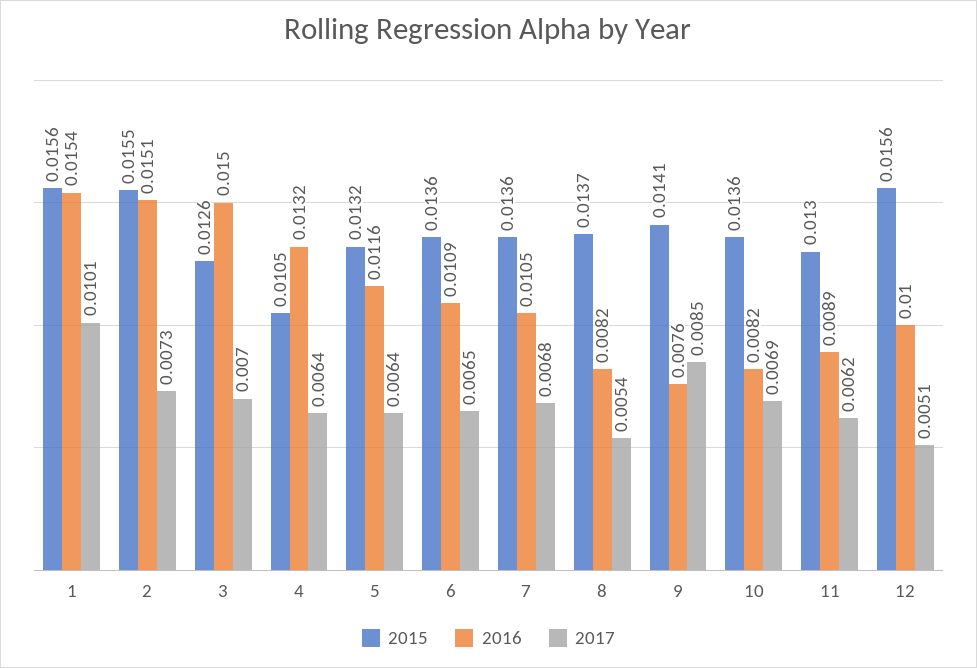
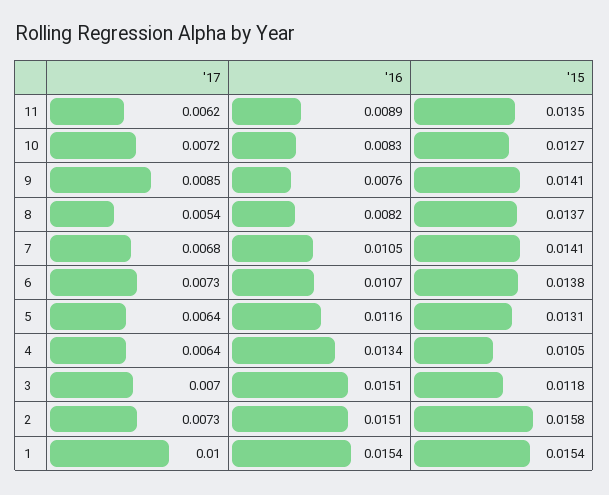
2015, 1: 0.0156 -> 0.0154
2017, 1: 0.0101 -> 0.01
2015, 2: 0.0155 -> 0.0158
2015, 3: 0.0126 -> 0.0118
2016, 3: 0.015 -> 0.0151
2016, 4: 0.0132 -> 0.0134
2015, 5: 0.0132 -> 0.0131
2015, 6: 0.0136 -> 0.0138
2016, 6: 0.0109 -> 0.0107
2017, 6: 0.0065 -> 0.0073
2015, 7: 0.0136 -> 0.0141
2015, 10: 0.0136 -> 0.0127
2016, 10: 0.0082 -> 0.0083
2017, 10: 0.0069 -> 0.0072
2015, 11: 0.013 -> 0.0135
2015, 12: 0.0156 -> none
2016, 12: 0.01 -> none
2017, 12: 0.0051 -> none

